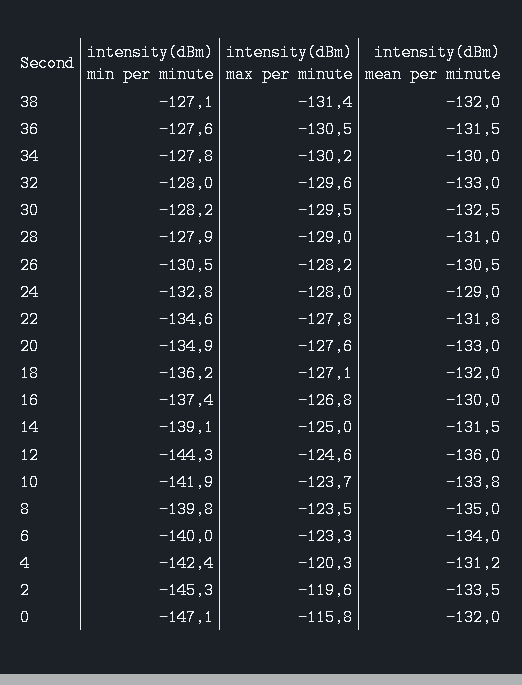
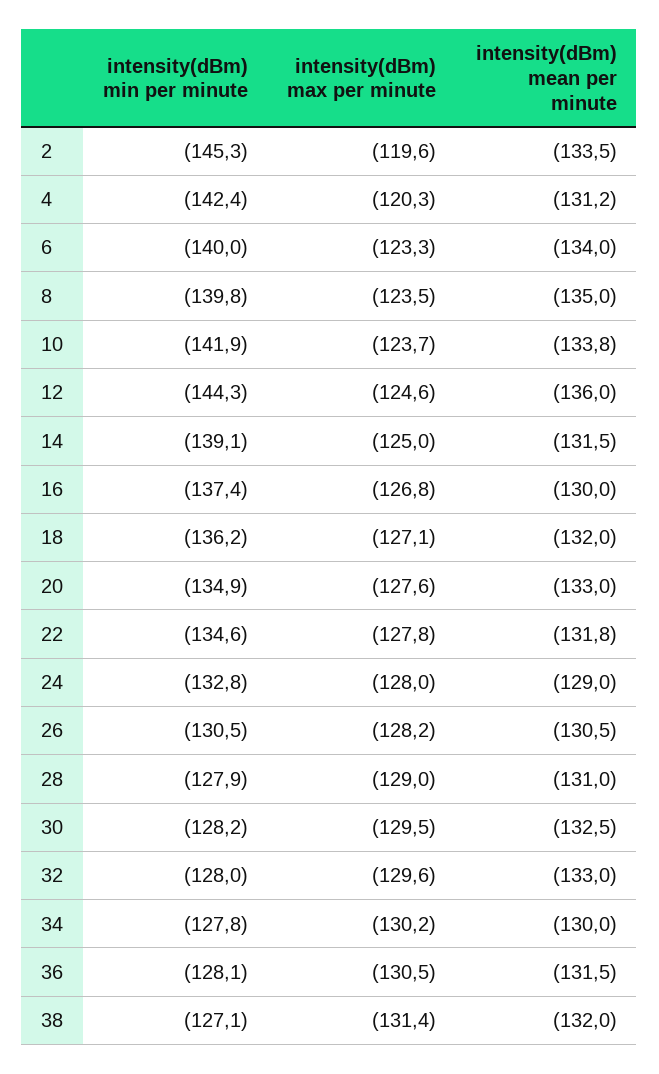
intensity(dBm) min per minute, 36: -127.6 -> -128.1
intensity(dBm) min per minute, 0: -147.1 -> none
intensity(dBm) max per minute, 0: -115.8 -> none
intensity(dBm) mean per minute, 0: -132 -> none

